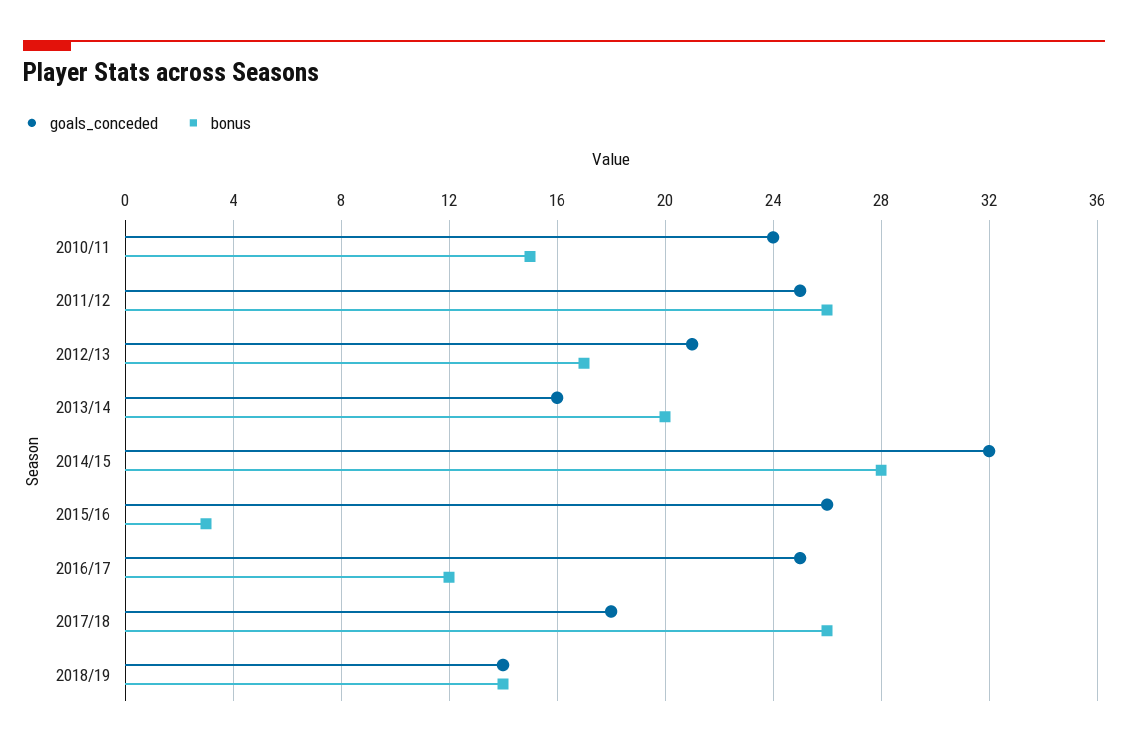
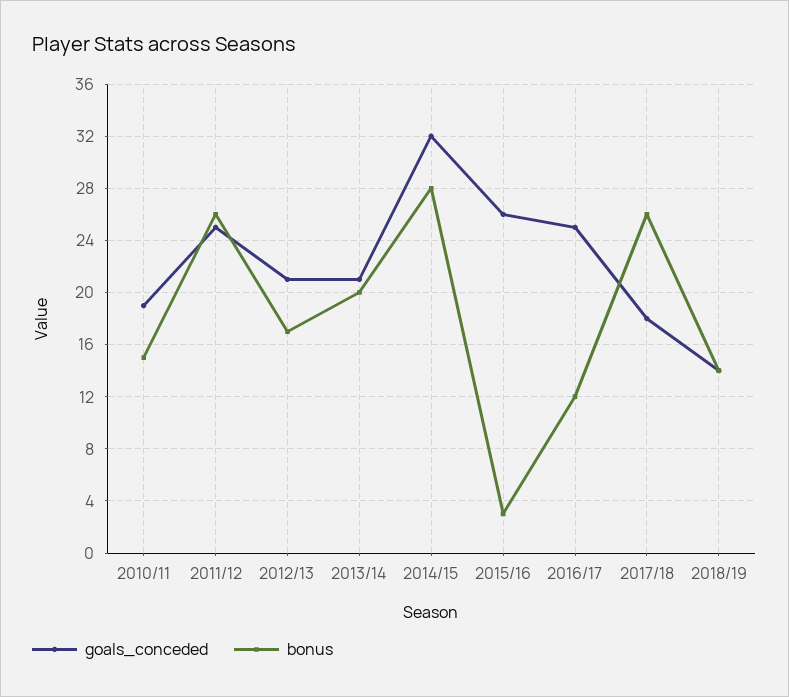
goals_conceded, 2010/11: 24 -> 19
goals_conceded, 2013/14: 16 -> 21

